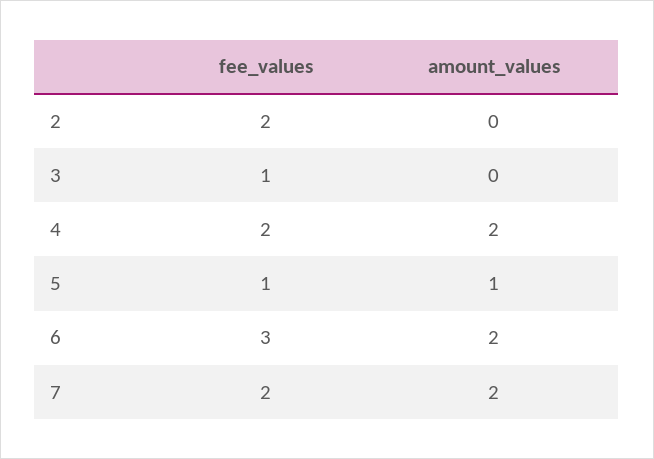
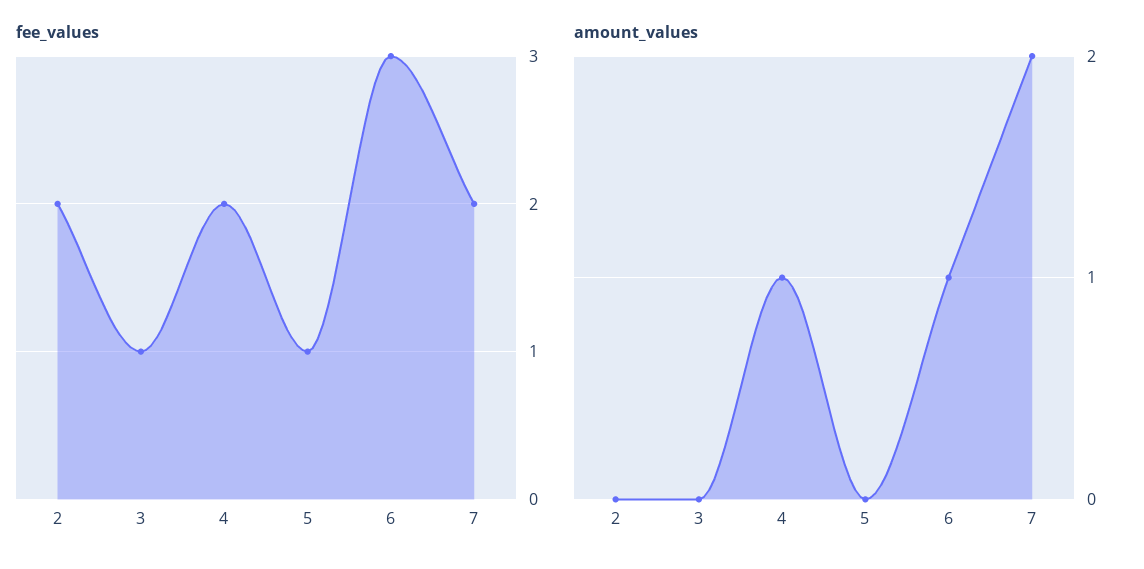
amount_values, 4: 2 -> 1
amount_values, 5: 1 -> 0
amount_values, 6: 2 -> 1

